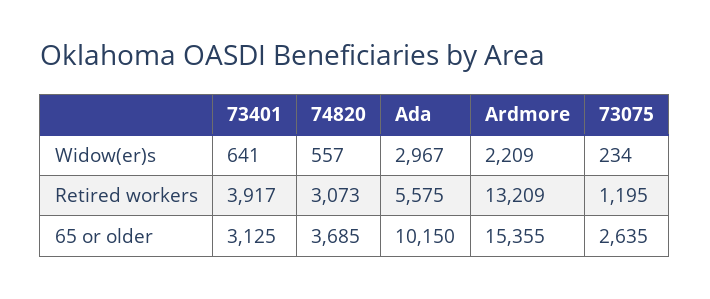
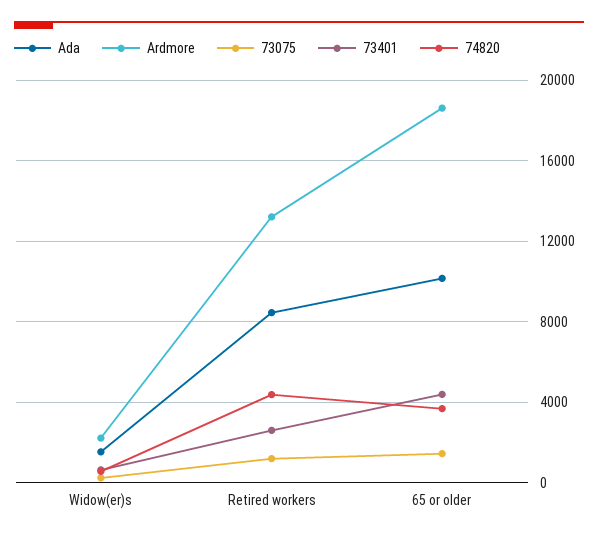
Ada, Widow(er)s: 2967 -> 1500
73401, Retired workers: 3917 -> 2500
74820, Retired workers: 3073 -> 4500
Ada, Retired workers: 5575 -> 8500
73401, 65 or older: 3125 -> 4500
Ardmore, 65 or older: 15355 -> 18500
73075, 65 or older: 2635 -> 1500

